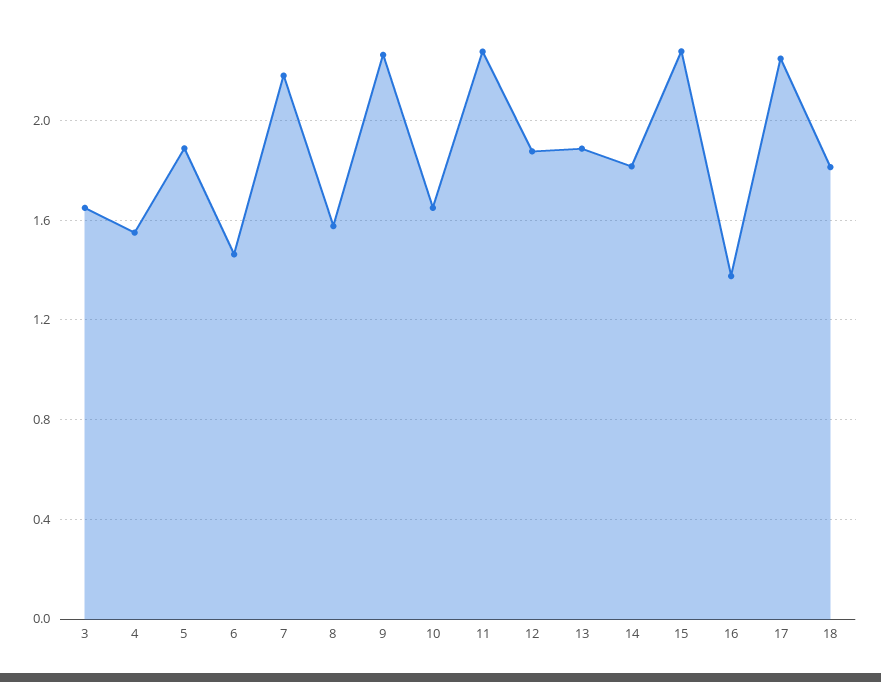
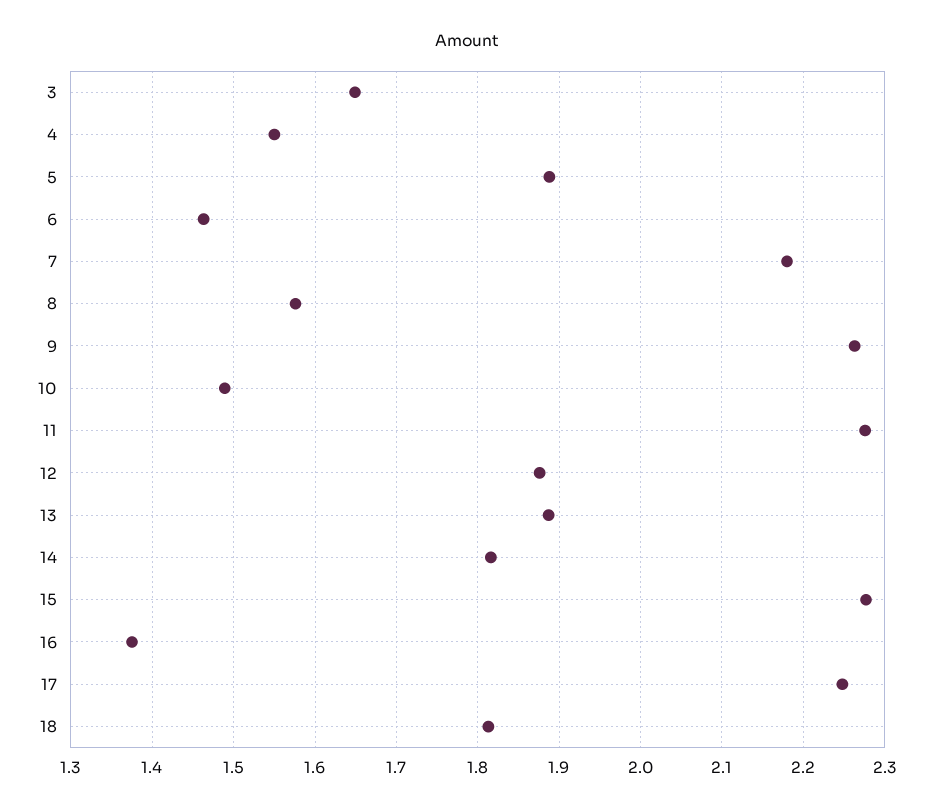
10: 1.65 -> 1.49

